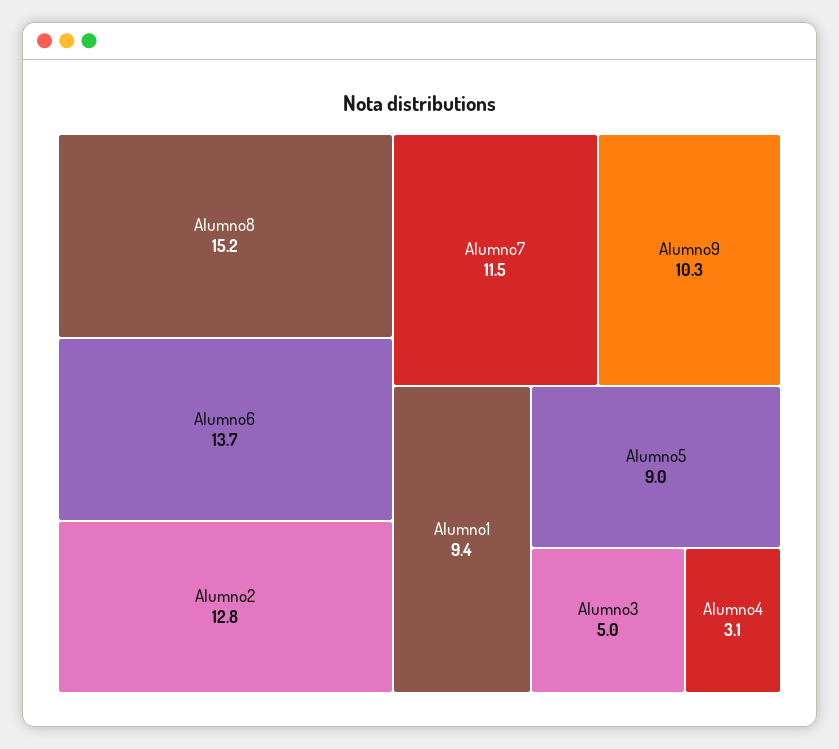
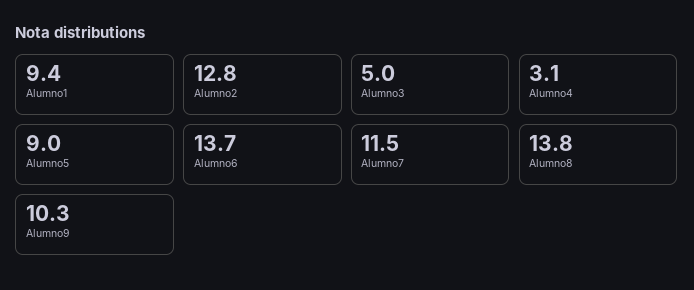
Alumno8: 15.2 -> 13.8

